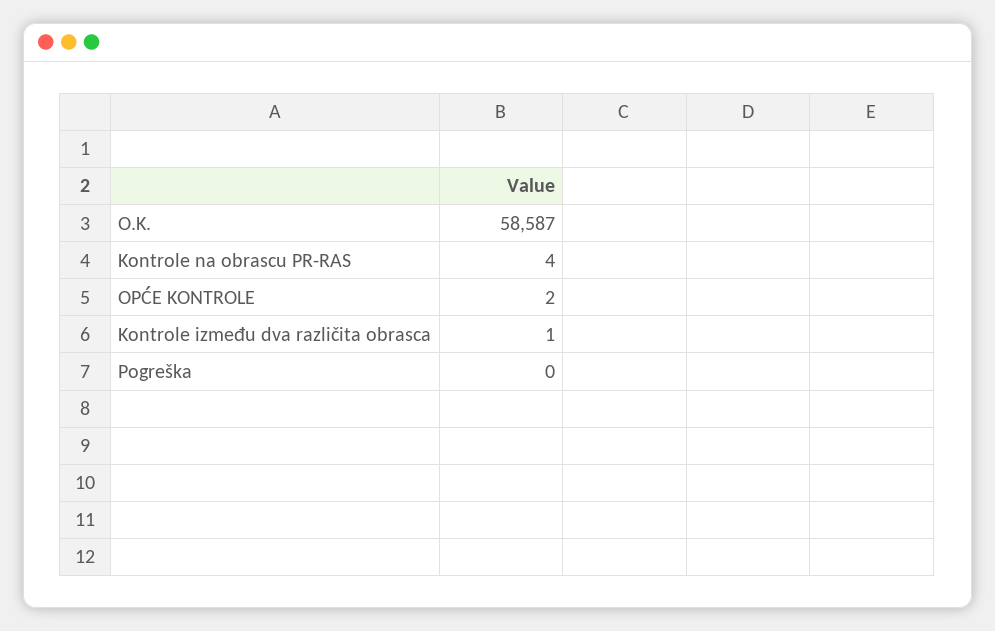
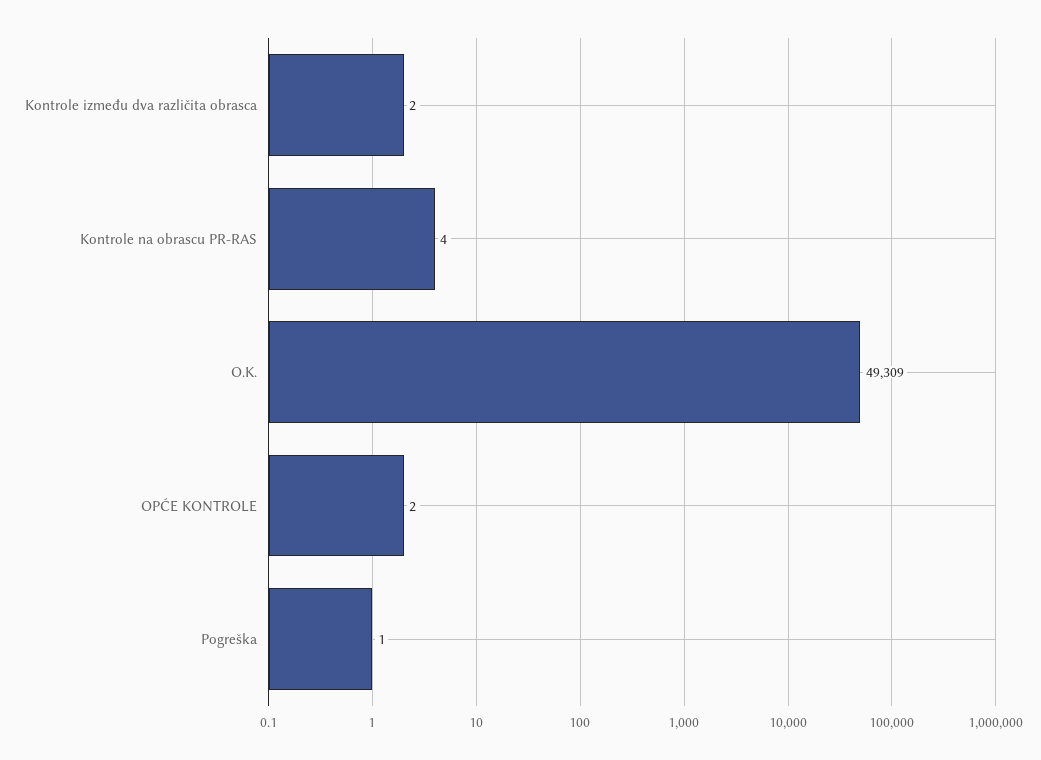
O.K.: 58587 -> 49309
Kontrole između dva različita obrasca: 1 -> 2
Pogreška: 0 -> 1

